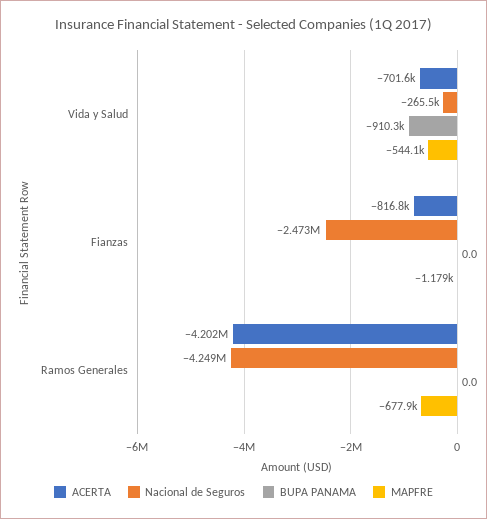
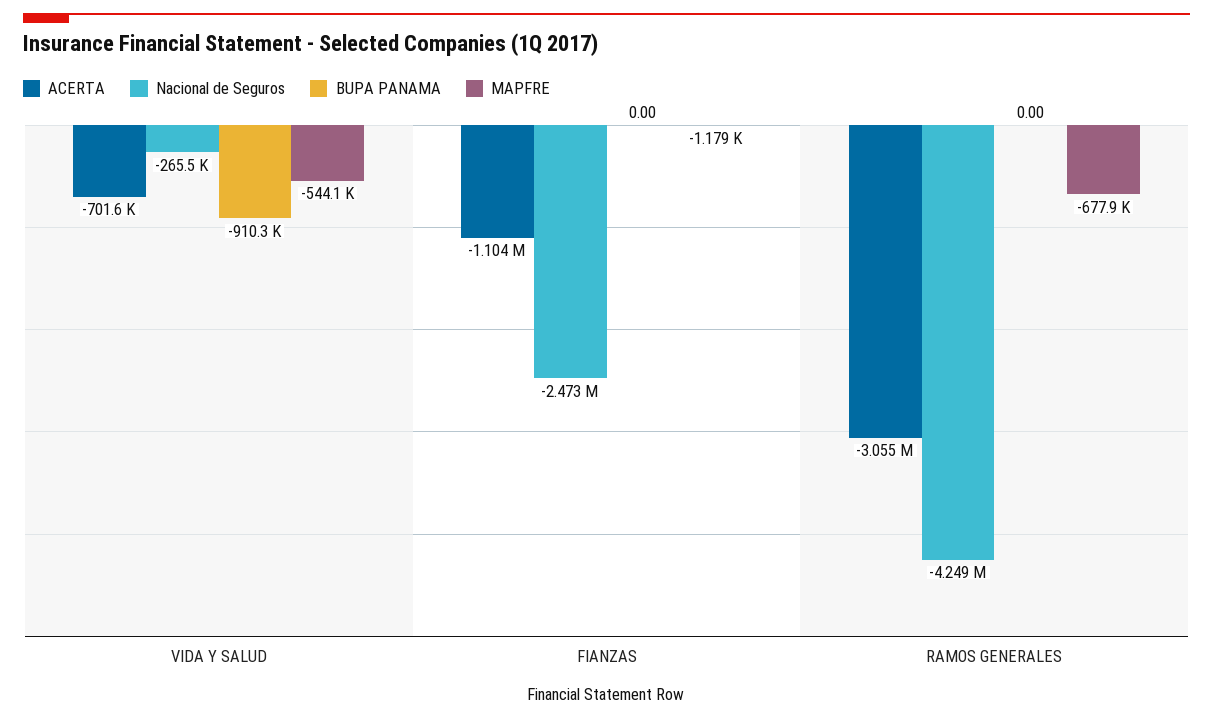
ACERTA, Fianzas: -816800 -> -1104000
ACERTA, Ramos Generales: -4202000 -> -3055000

